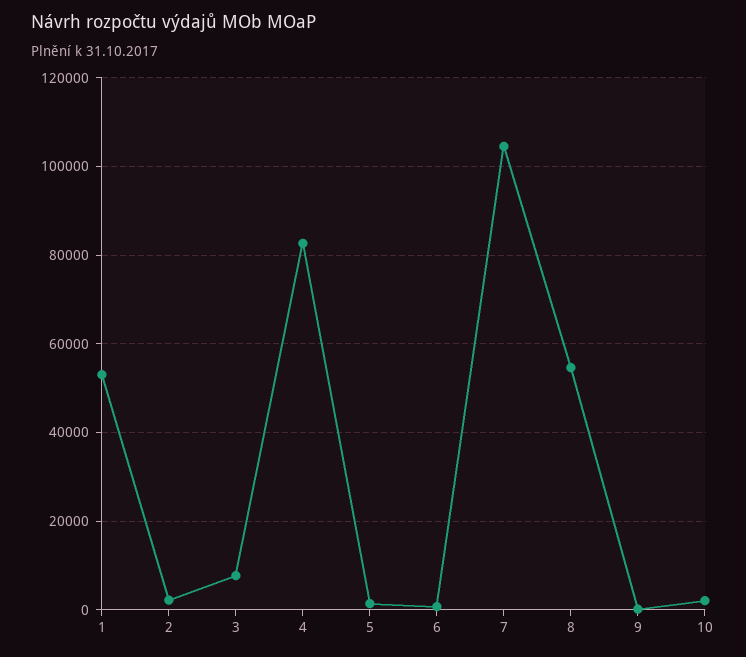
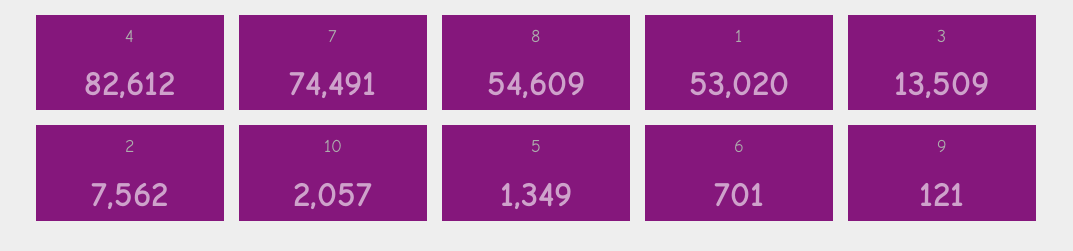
2: 2000 -> 7562
3: 8000 -> 13509
7: 104000 -> 74491

